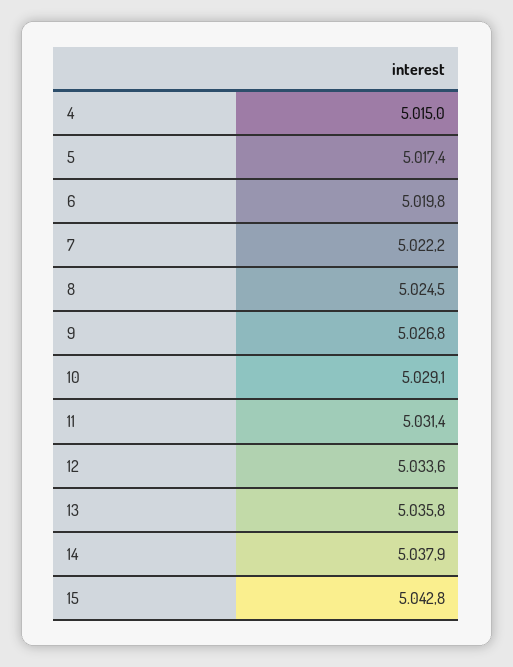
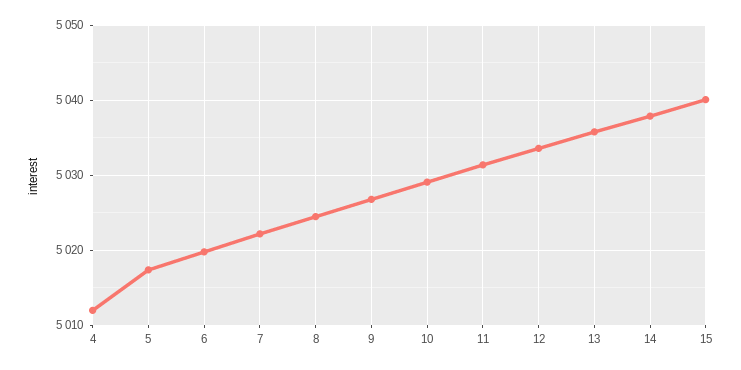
4: 5015 -> 5012
15: 5042.8 -> 5040

